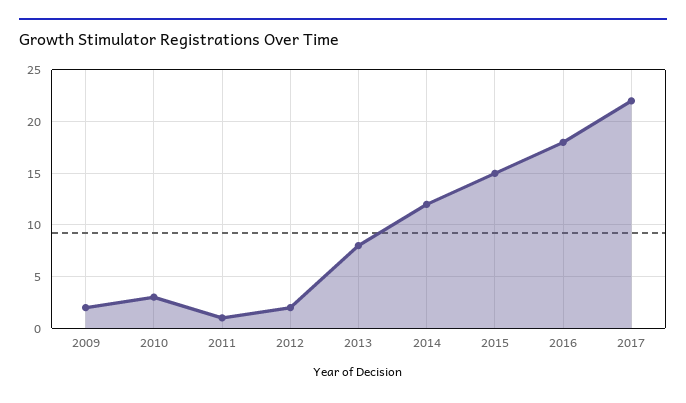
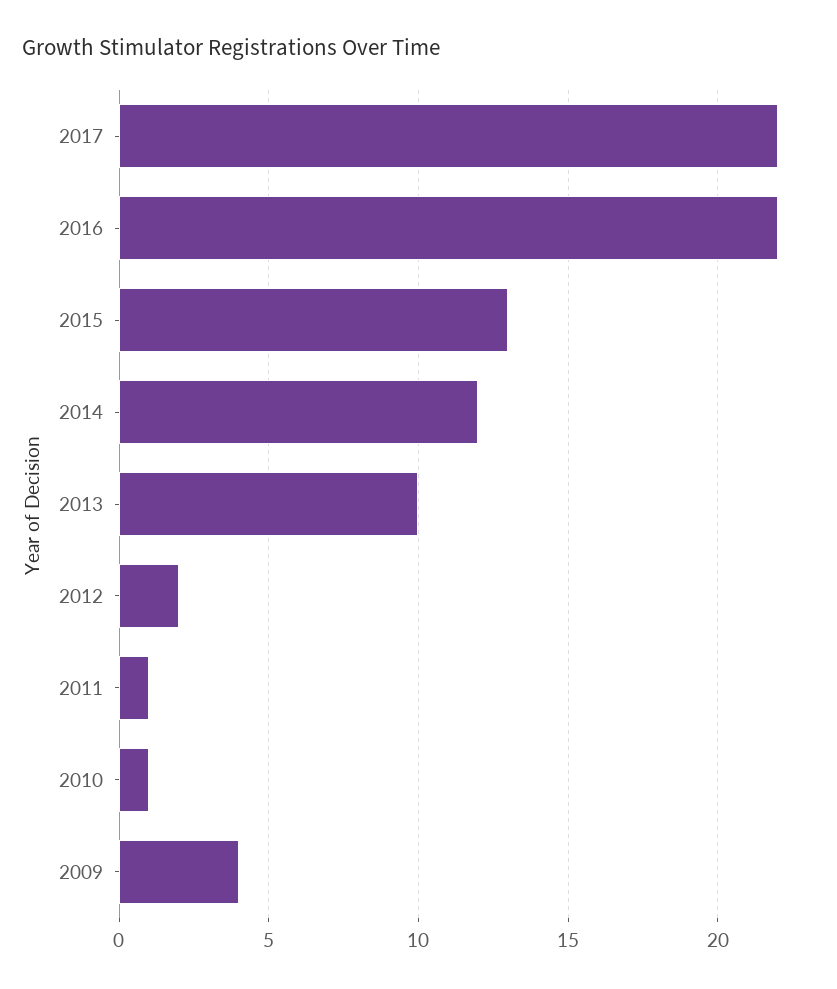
2009: 2 -> 4
2010: 3 -> 1
2013: 8 -> 10
2015: 15 -> 13
2016: 18 -> 22

